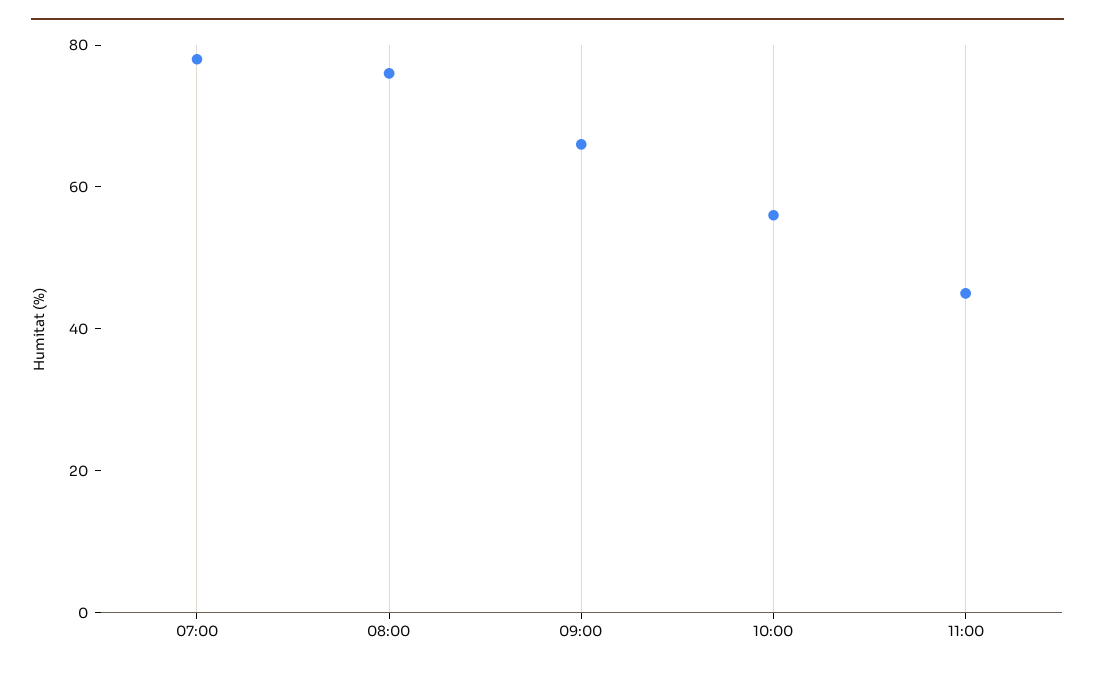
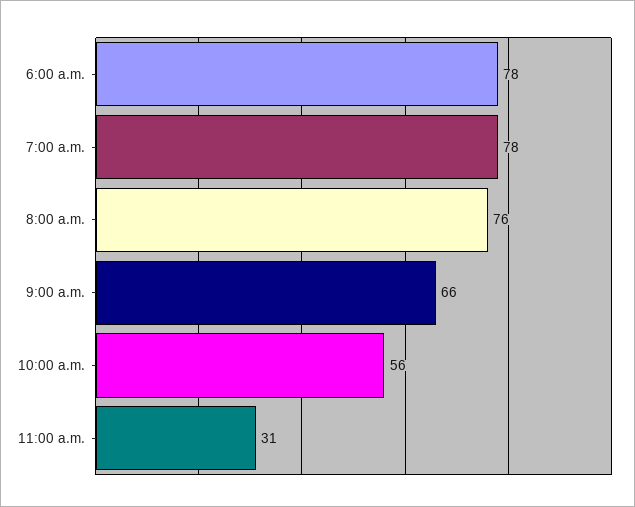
11:00: 45 -> 31
6:00 a.m.: none -> 78

